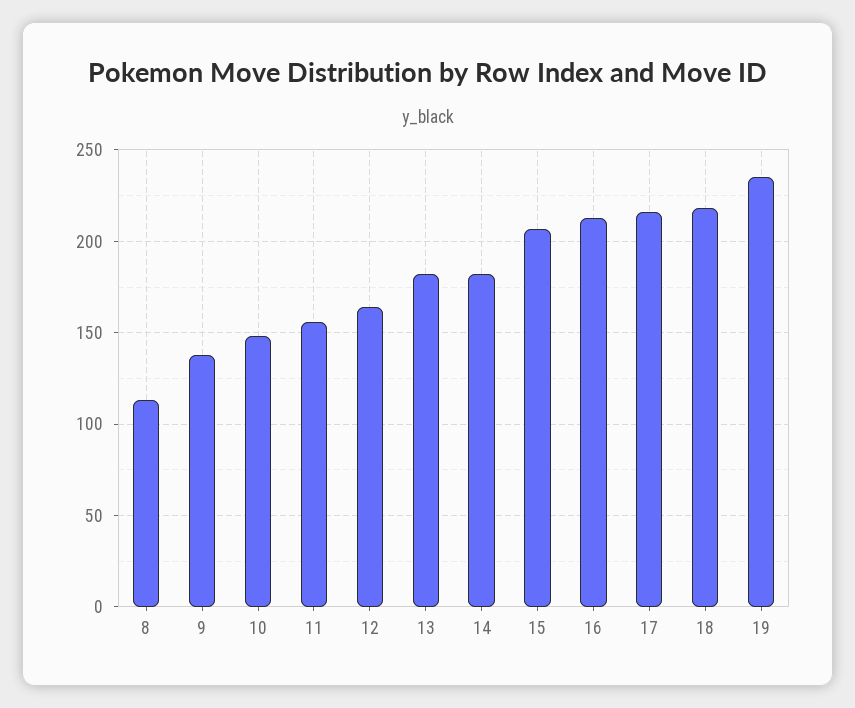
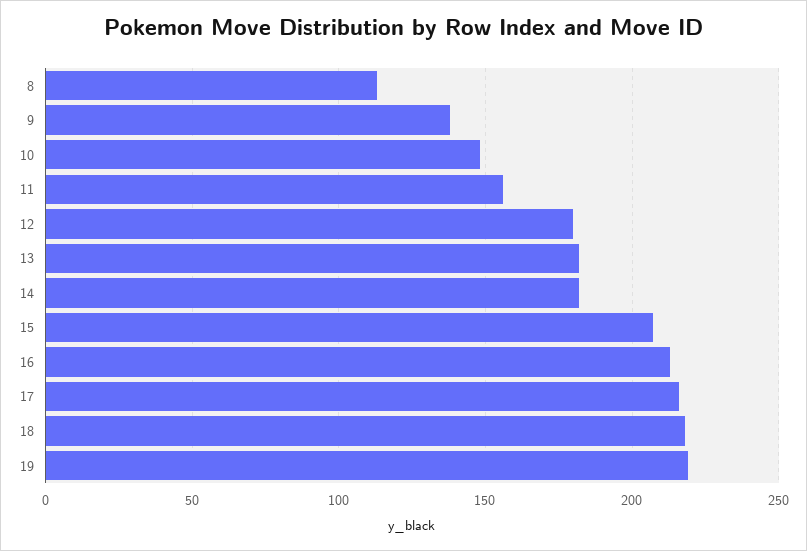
12: 165 -> 180
19: 235 -> 220

